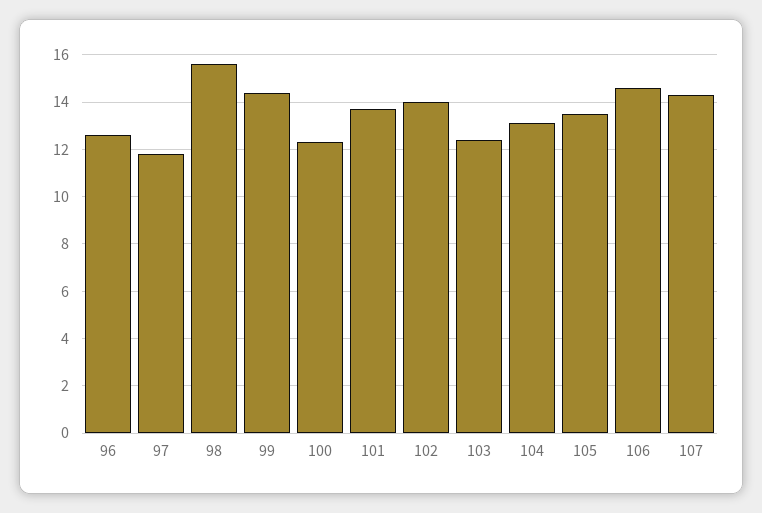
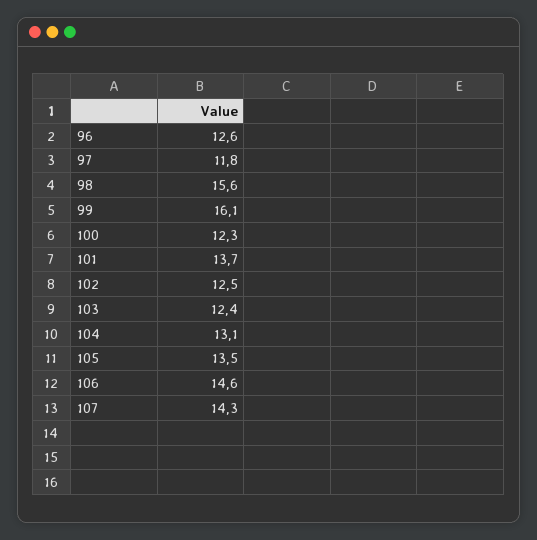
99: 14.5 -> 16.1
102: 14 -> 12.5

